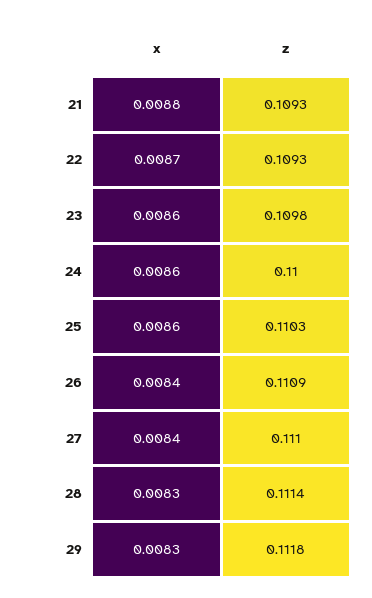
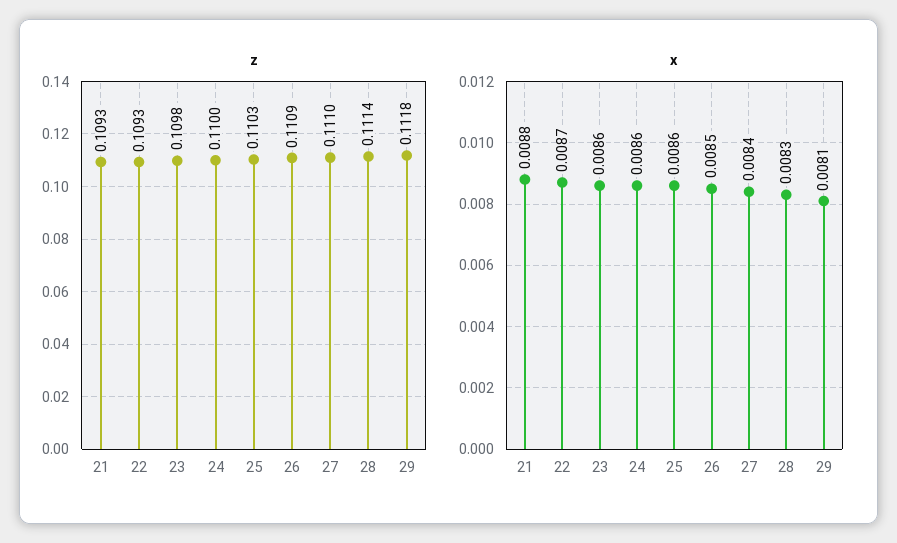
x, 26: 0.0084 -> 0.0085
x, 29: 0.0083 -> 0.0081

